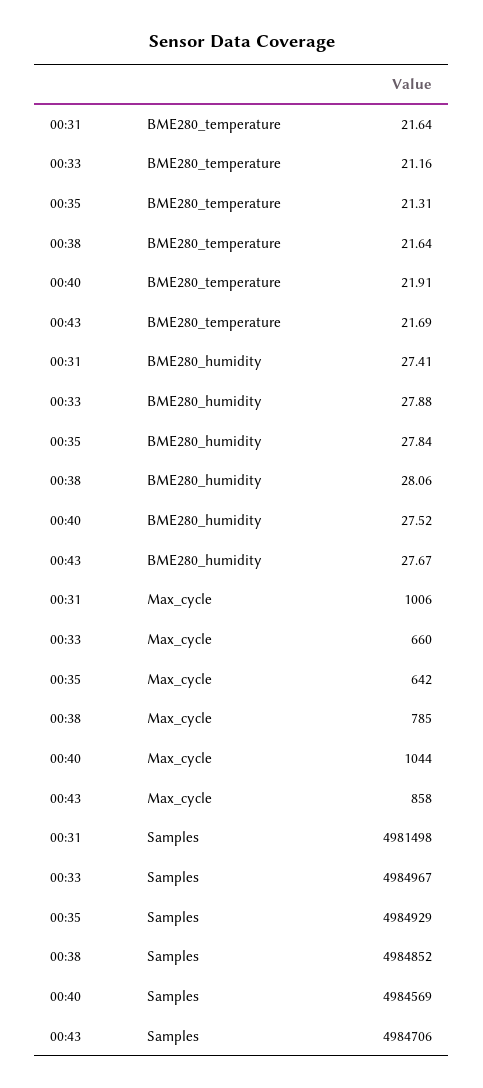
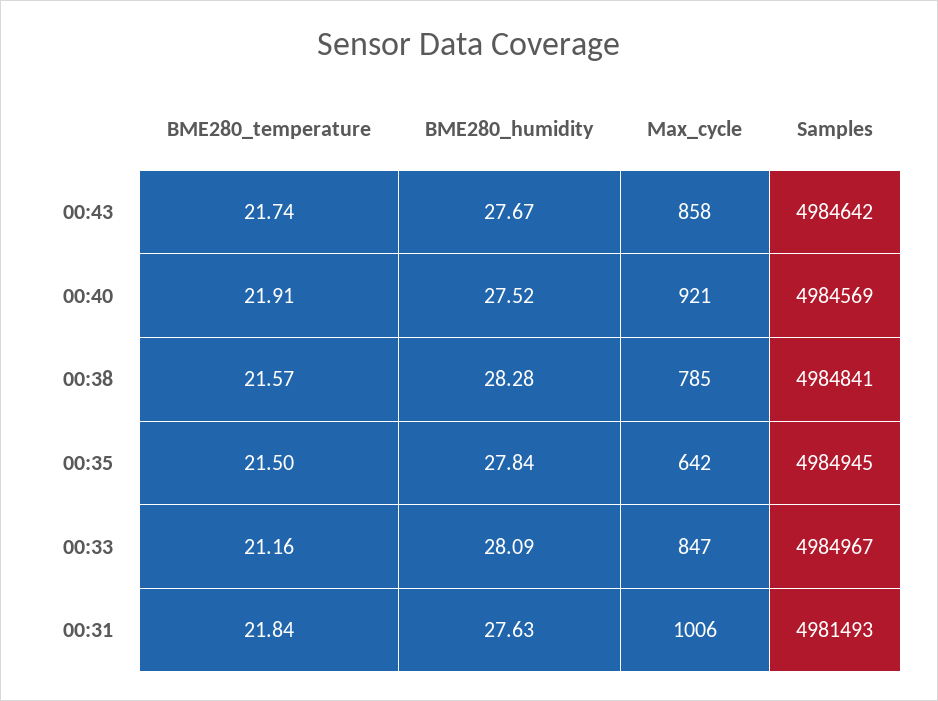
00:31, BME280_temperature: 21.64 -> 21.84
00:35, BME280_temperature: 21.31 -> 21.5
00:38, BME280_temperature: 21.64 -> 21.57
00:43, BME280_temperature: 21.69 -> 21.74
00:31, BME280_humidity: 27.41 -> 27.63
00:33, BME280_humidity: 27.88 -> 28.09
00:38, BME280_humidity: 28.06 -> 28.28
00:33, Max_cycle: 660 -> 847
00:40, Max_cycle: 1044 -> 921
00:31, Samples: 4981498 -> 4981493
00:35, Samples: 4984929 -> 4984945
00:38, Samples: 4984852 -> 4984841
00:43, Samples: 4984706 -> 4984642

